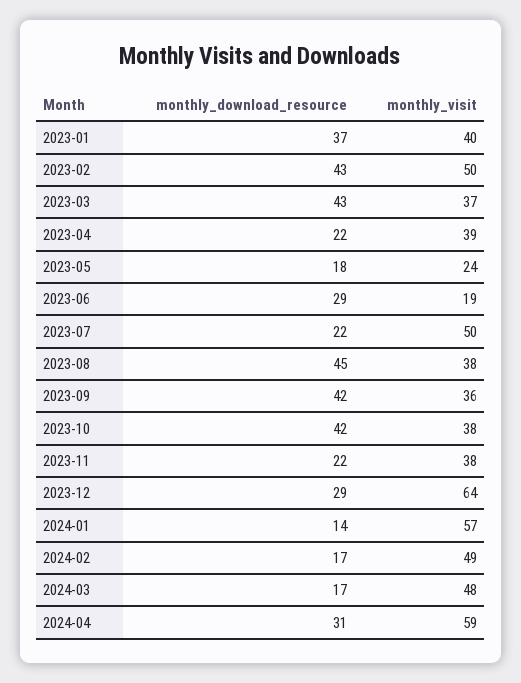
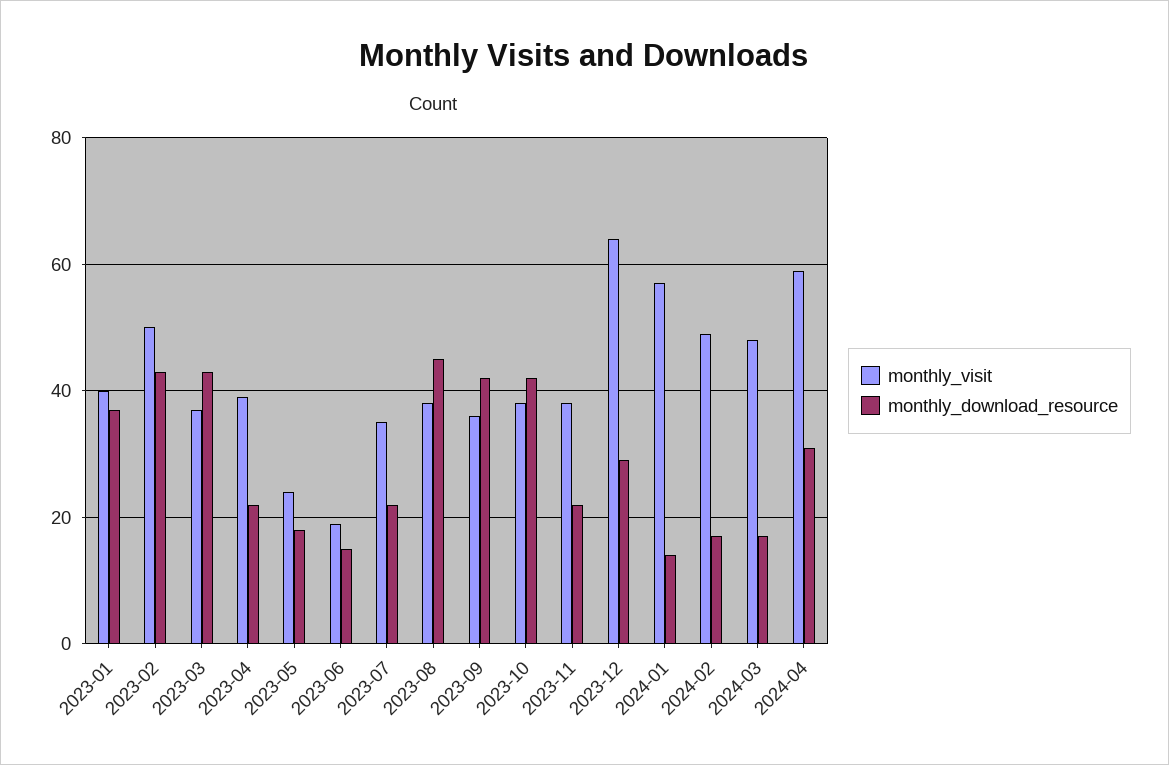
monthly_download_resource, 2023-06: 29 -> 15
monthly_visit, 2023-07: 50 -> 35

